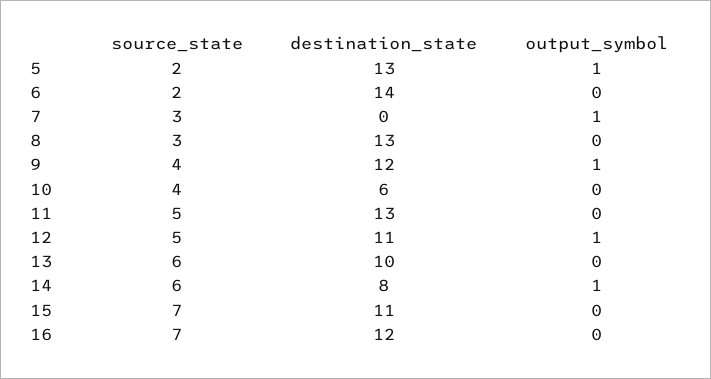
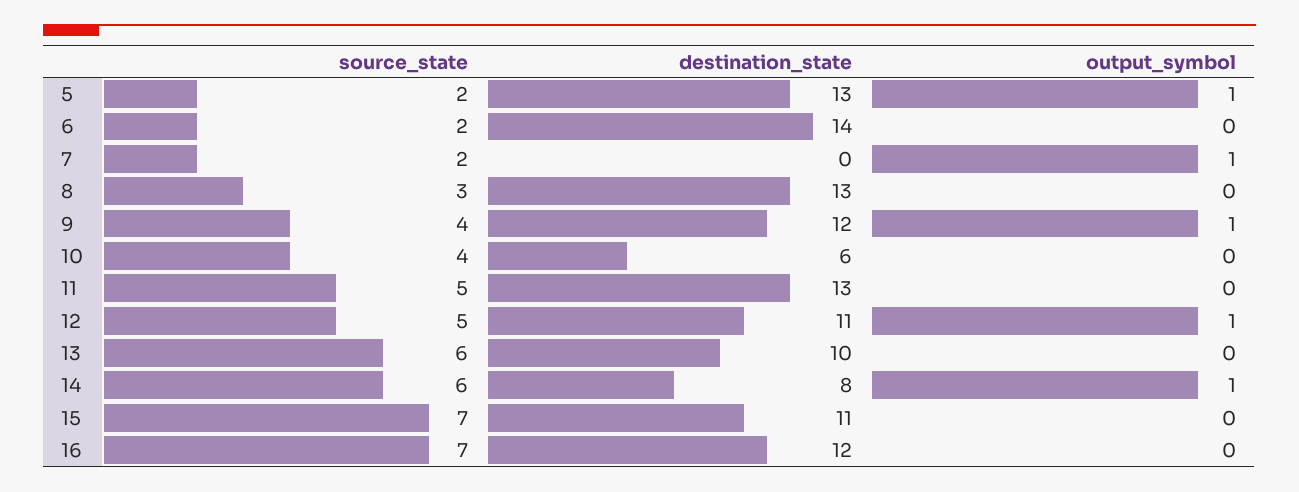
source_state, 7: 3 -> 2

